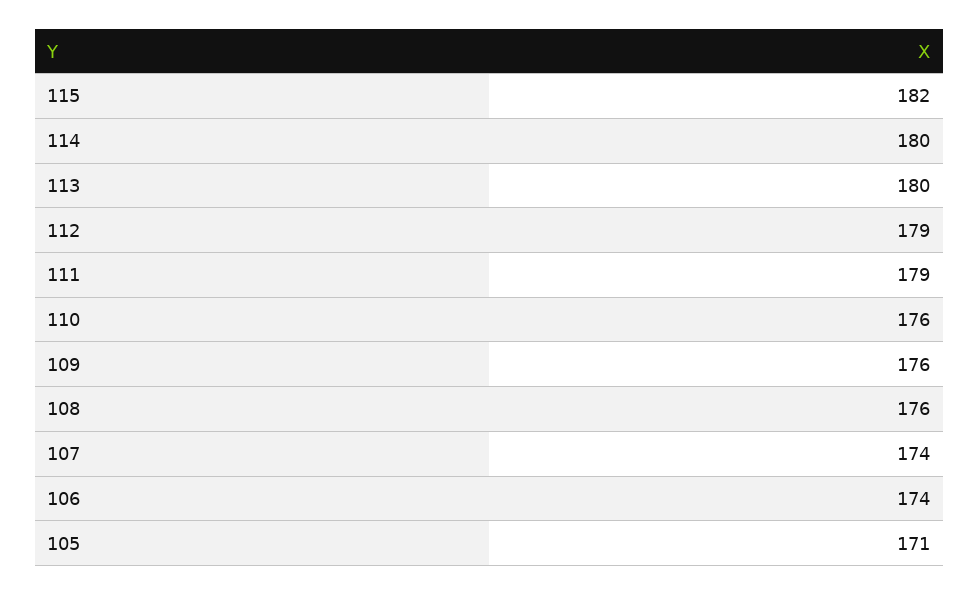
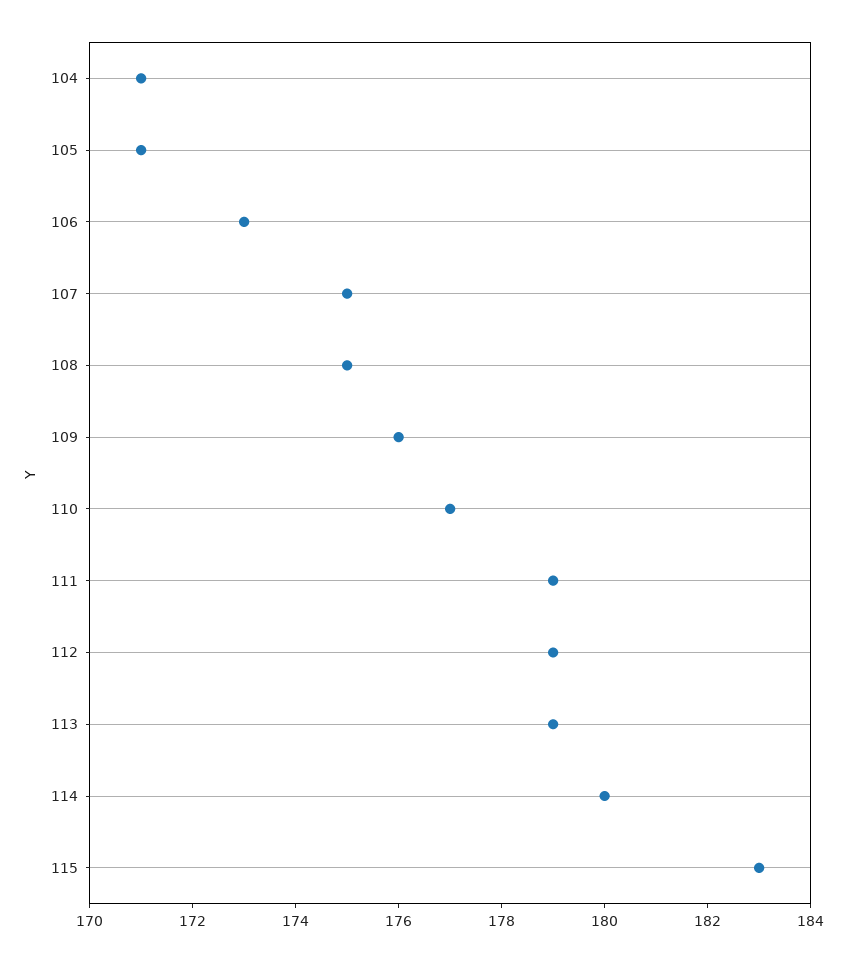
115: 182 -> 183
113: 180 -> 179
110: 176 -> 177
108: 176 -> 175
107: 174 -> 175
106: 174 -> 173
104: none -> 171

